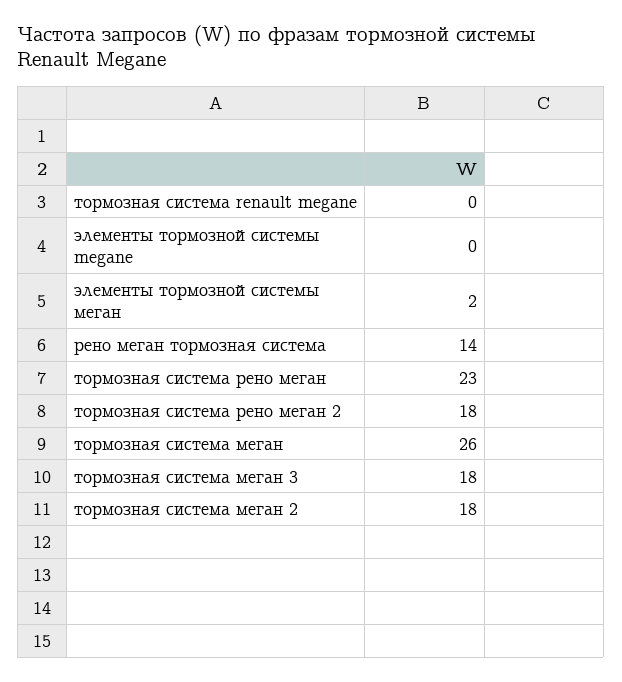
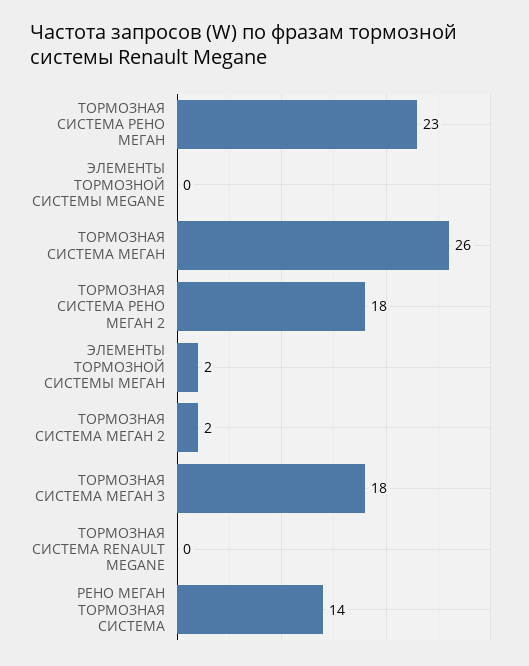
тормозная система меган 2: 18 -> 2

